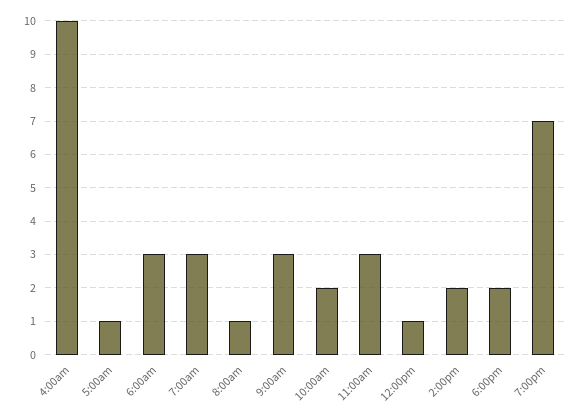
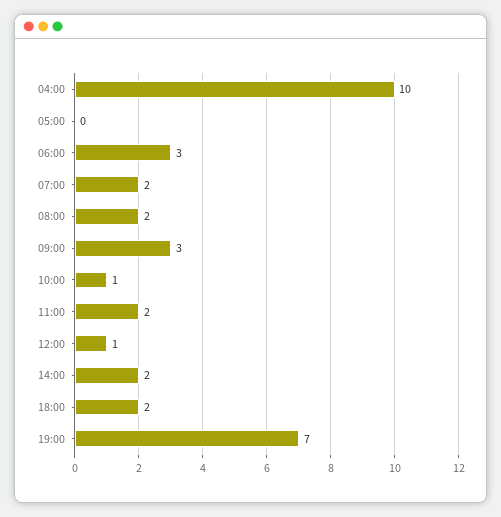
5:00am: 1 -> 0
7:00am: 3 -> 2
8:00am: 1 -> 2
10:00am: 2 -> 1
11:00am: 3 -> 2

